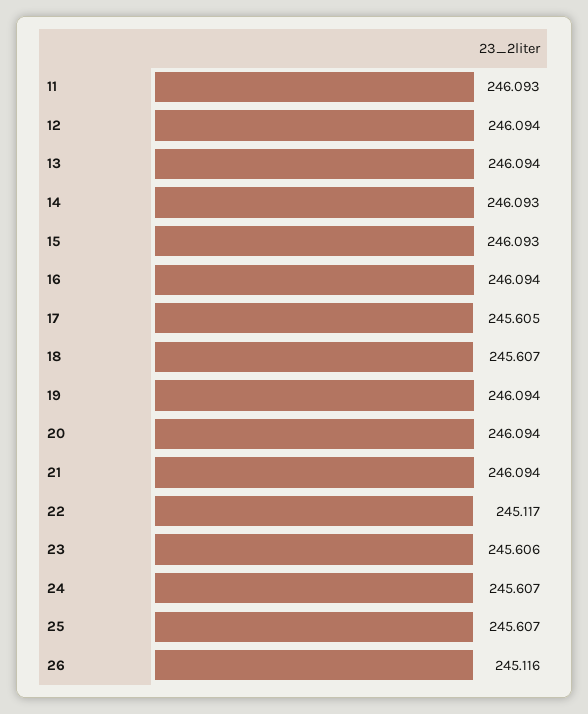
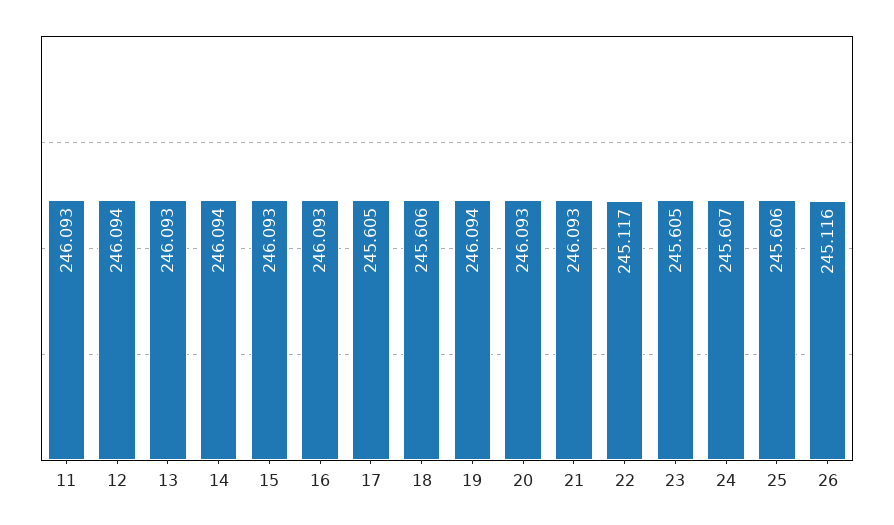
13: 246.094 -> 246.093
14: 246.093 -> 246.094
16: 246.094 -> 246.093
18: 245.607 -> 245.606
20: 246.094 -> 246.093
21: 246.094 -> 246.093
23: 245.606 -> 245.605
25: 245.607 -> 245.606

